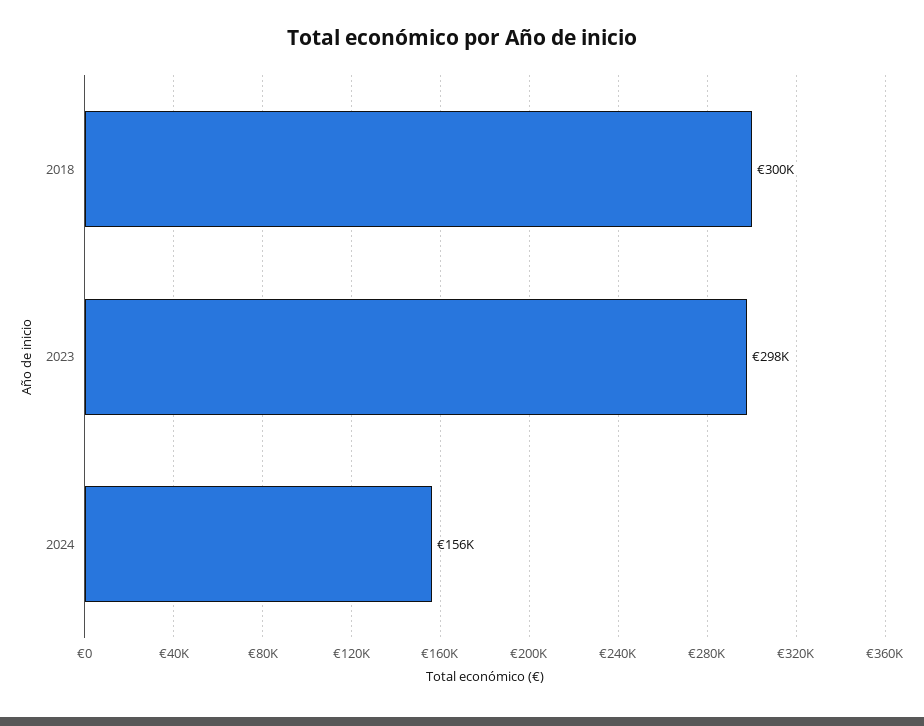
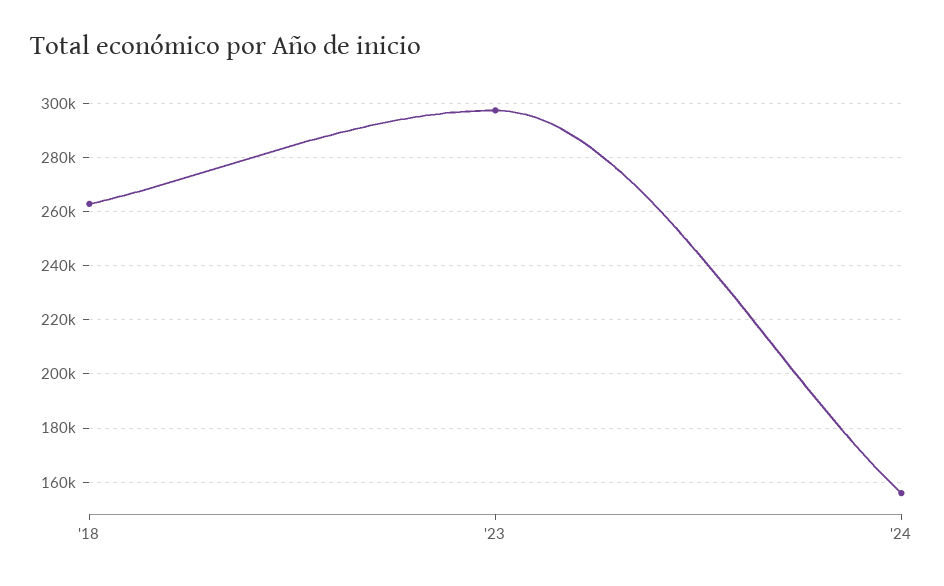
2018: 300000 -> 262500

